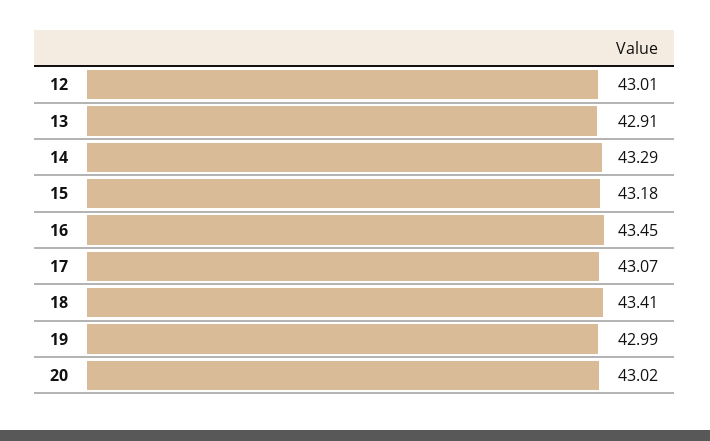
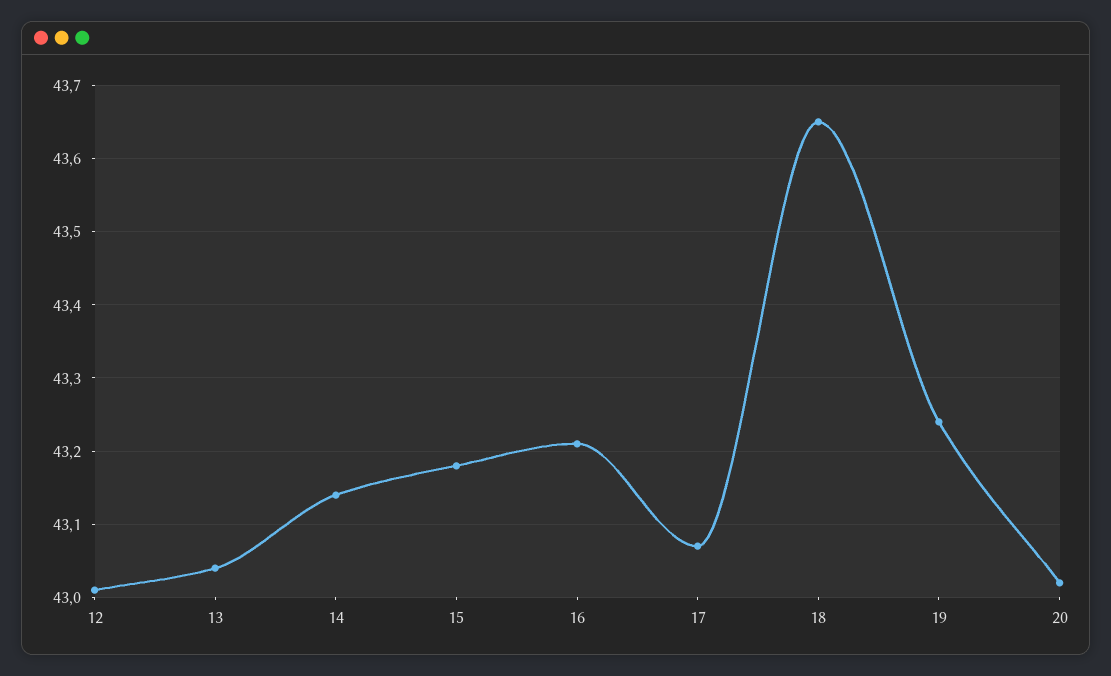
13: 42.91 -> 43.04
14: 43.29 -> 43.14
16: 43.45 -> 43.21
18: 43.41 -> 43.65
19: 42.99 -> 43.24

